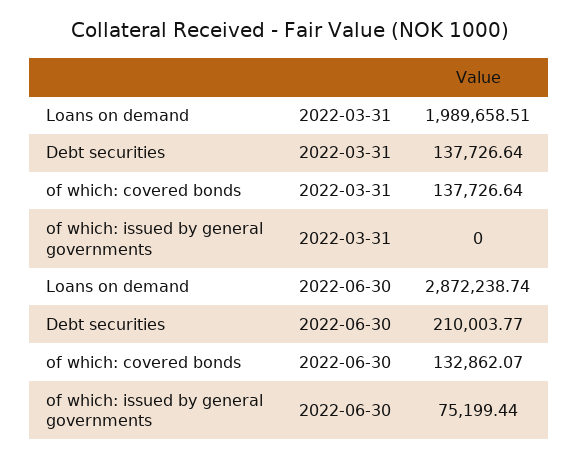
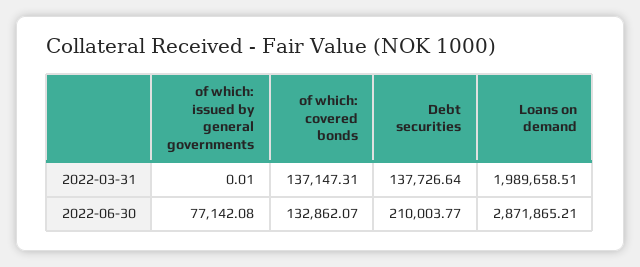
of which: covered bonds, 2022-03-31: 137726.64 -> 137147.31
of which: issued by general governments, 2022-03-31: 0 -> 0.01
Loans on demand, 2022-06-30: 2872238.74 -> 2871865.21
of which: issued by general governments, 2022-06-30: 75199.44 -> 77142.08

